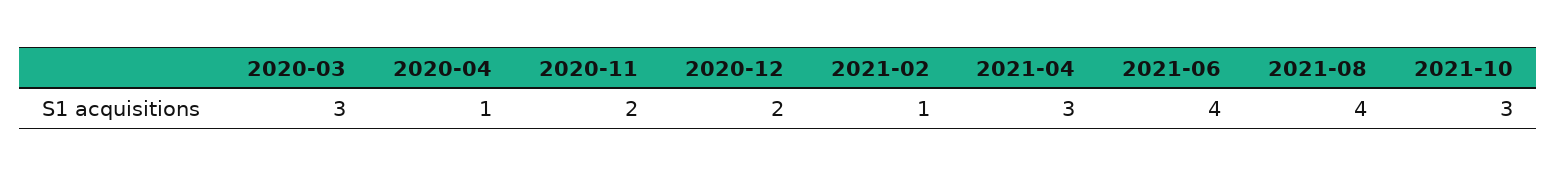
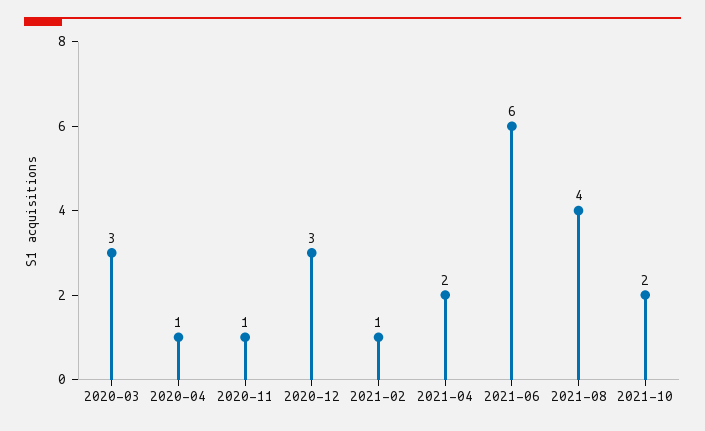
2020-11: 2 -> 1
2020-12: 2 -> 3
2021-04: 3 -> 2
2021-06: 4 -> 6
2021-10: 3 -> 2

